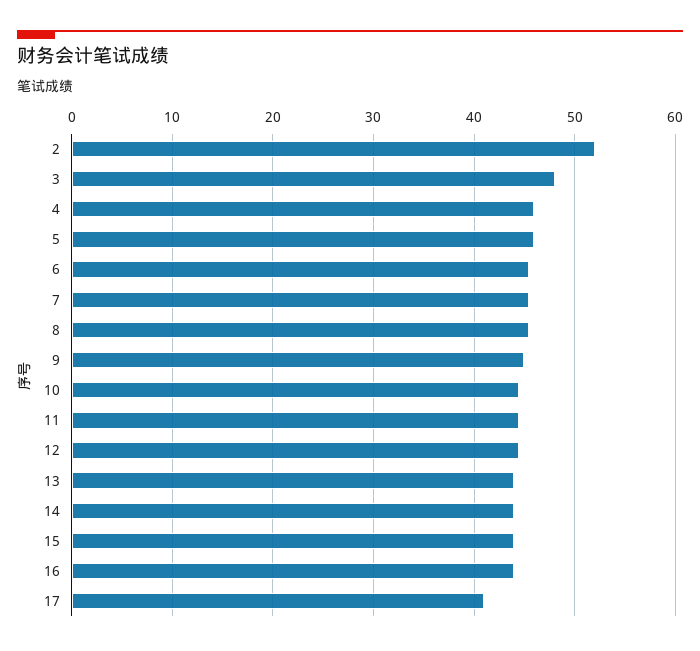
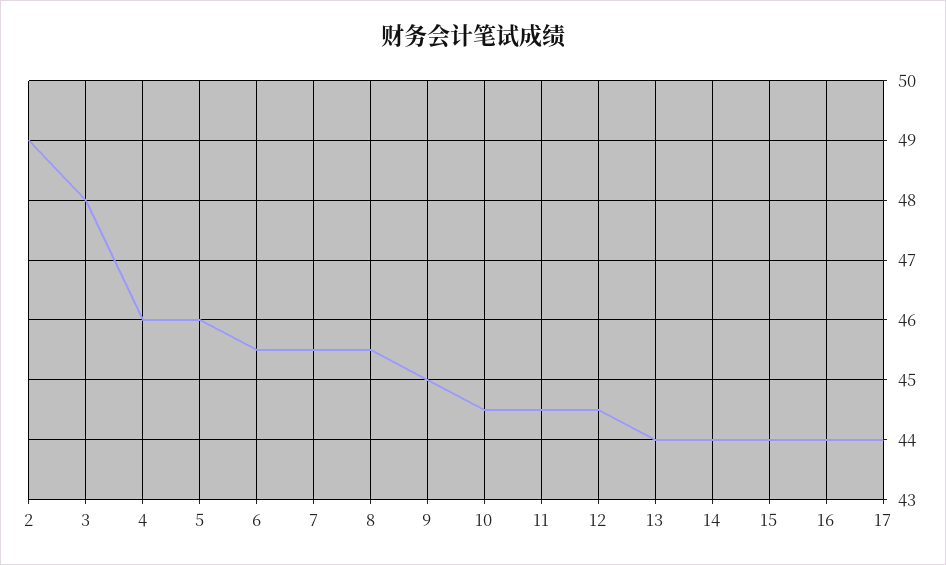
2: 52 -> 49
17: 41 -> 44

